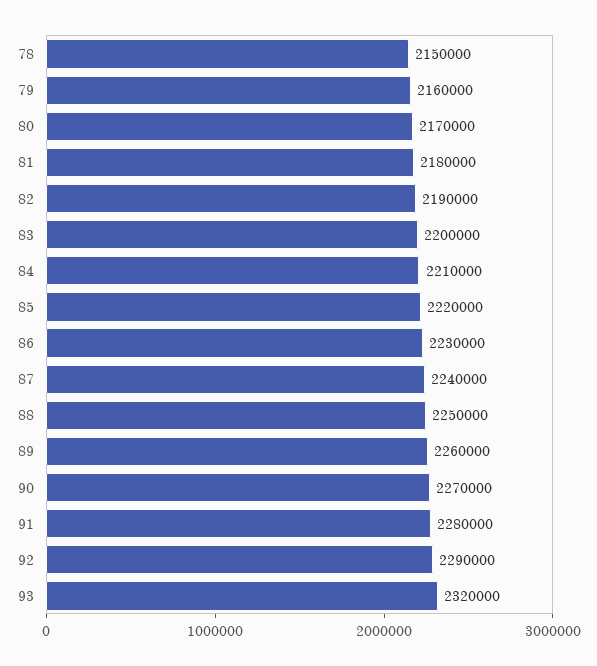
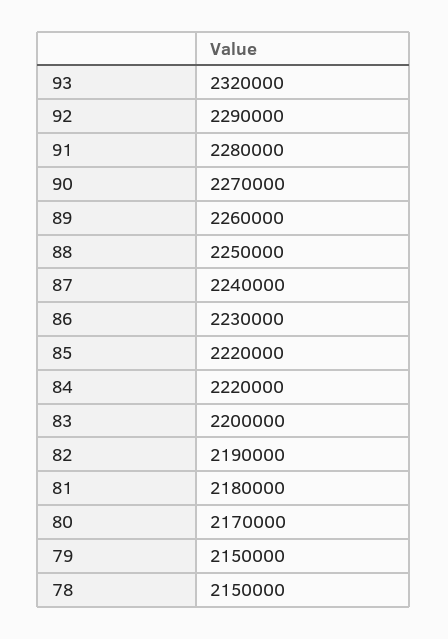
79: 2160000 -> 2150000
84: 2210000 -> 2220000

